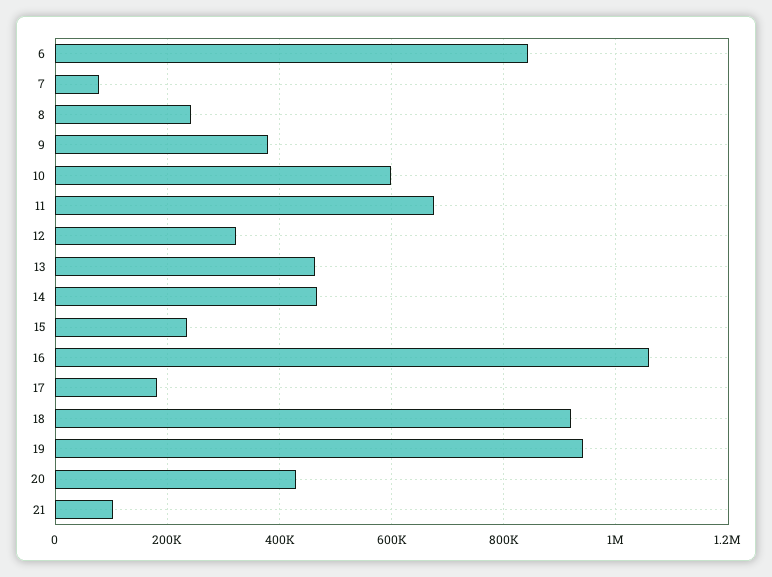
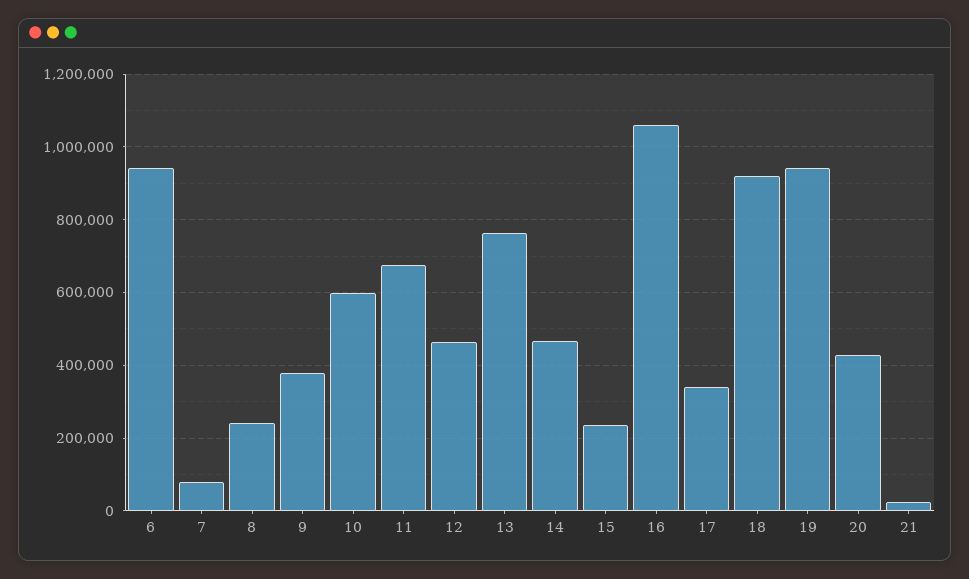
6: 840000 -> 940000
12: 320000 -> 460000
13: 460000 -> 760000
17: 180000 -> 340000
21: 100000 -> 20000

